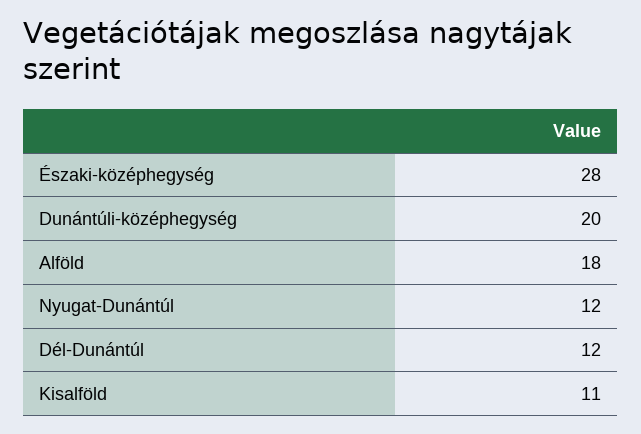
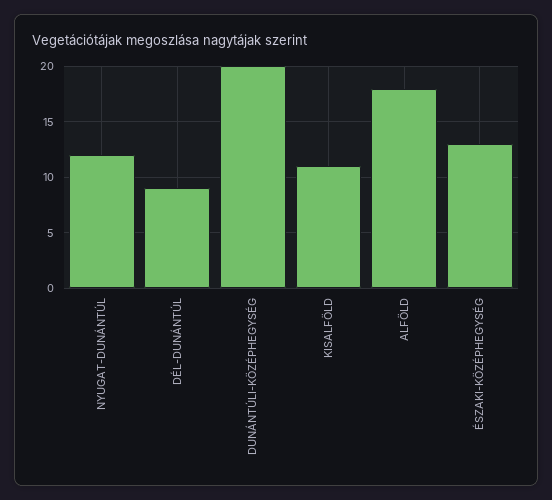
Északi-középhegység: 28 -> 13
Dél-Dunántúl: 12 -> 9

